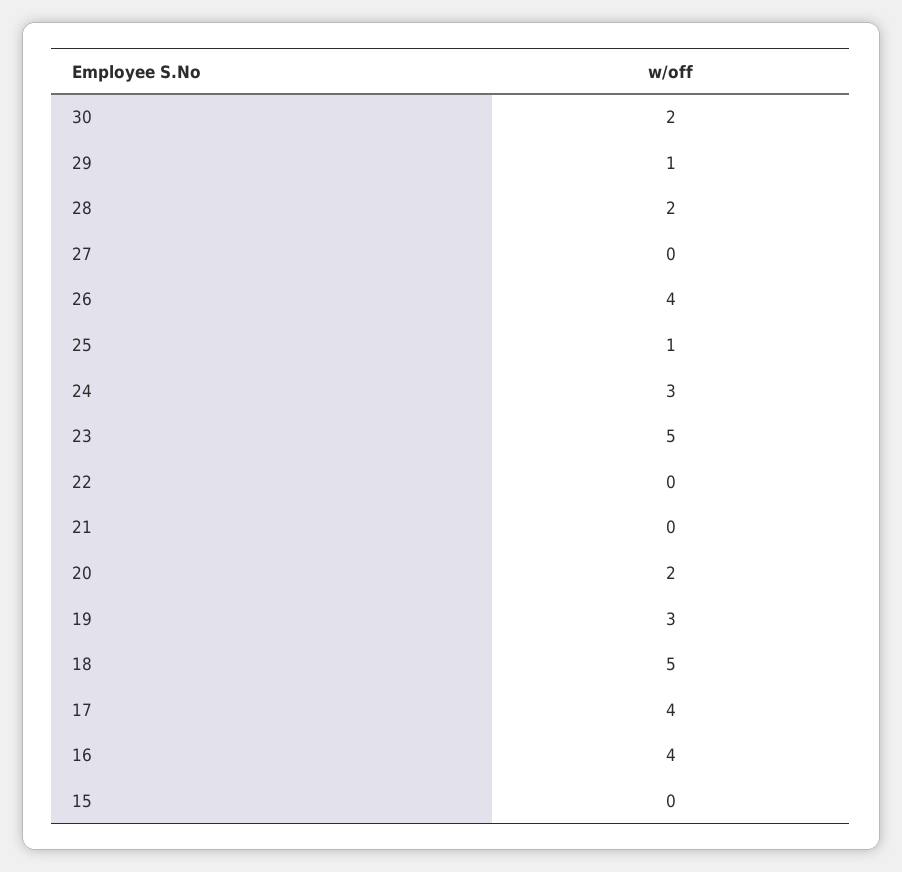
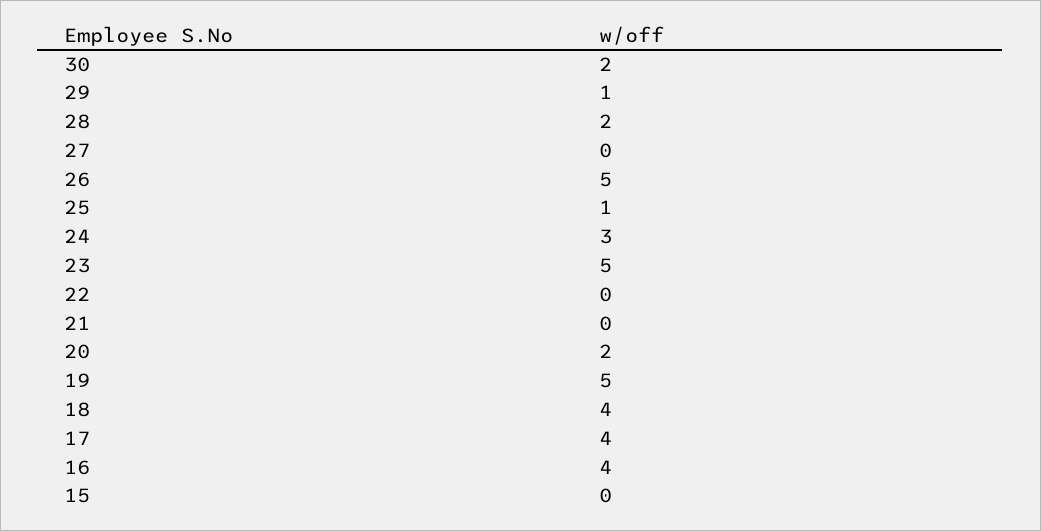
26: 4 -> 5
19: 3 -> 5
18: 5 -> 4

